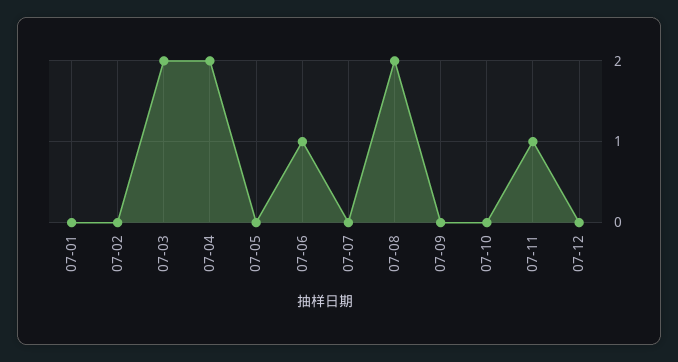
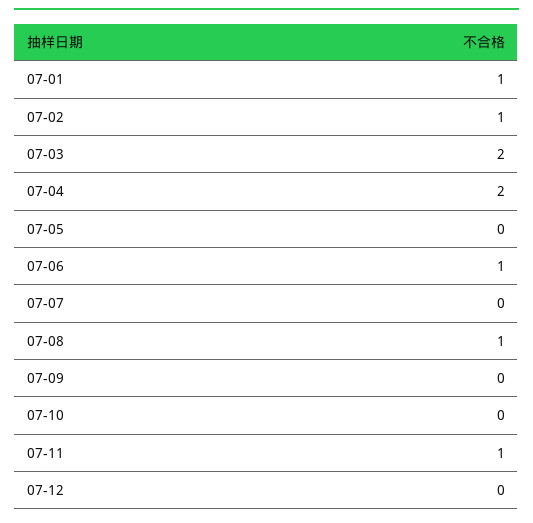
07-01: 0 -> 1
07-02: 0 -> 1
07-08: 2 -> 1

